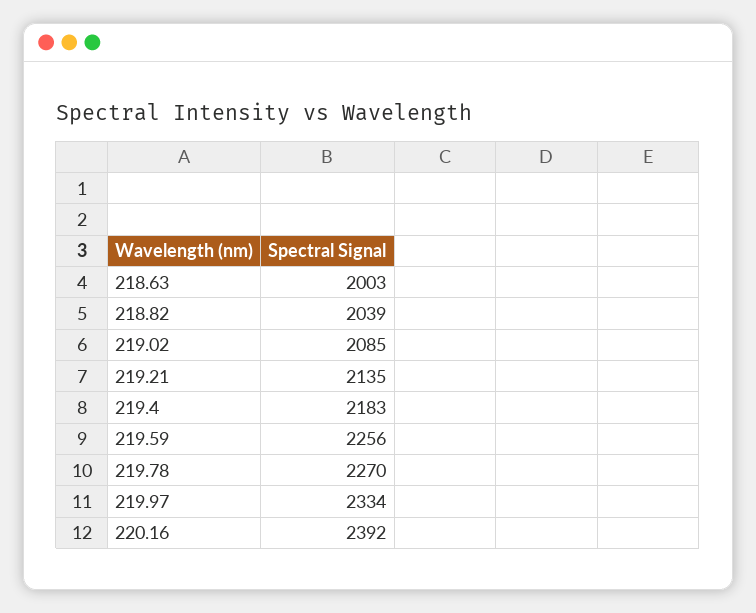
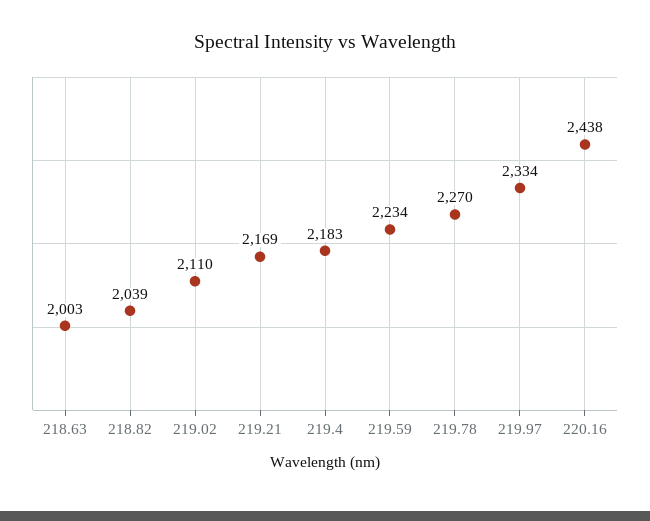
219.02: 2085 -> 2110
219.21: 2135 -> 2169
219.59: 2256 -> 2234
220.16: 2392 -> 2438

